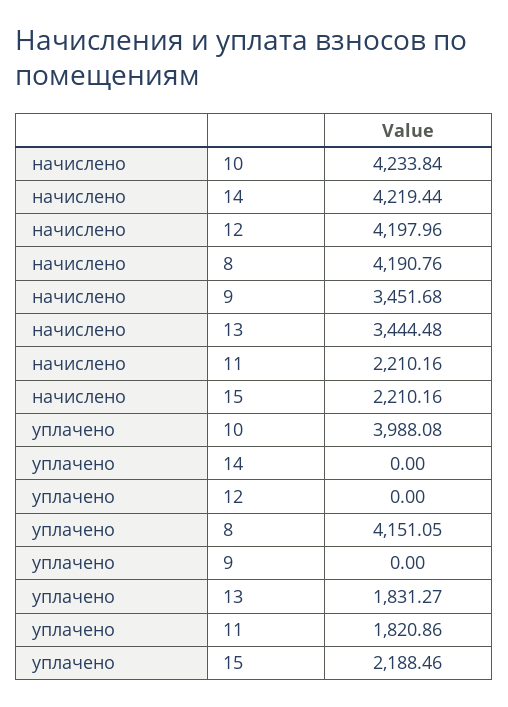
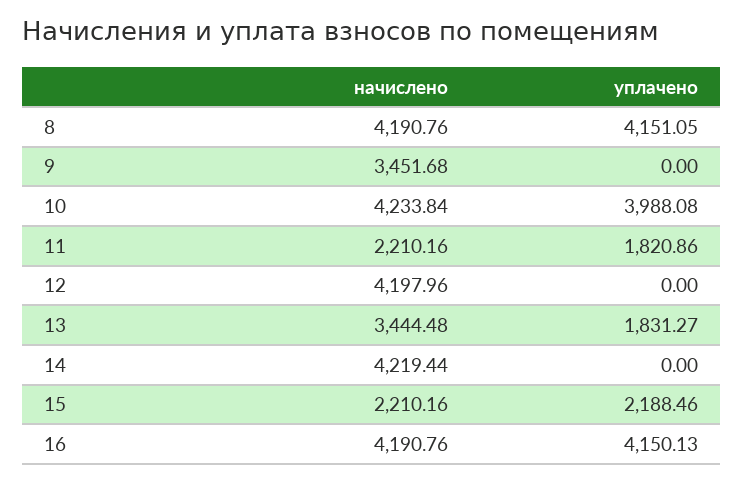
начислено, 16: none -> 4190.76
уплачено, 16: none -> 4150.13

